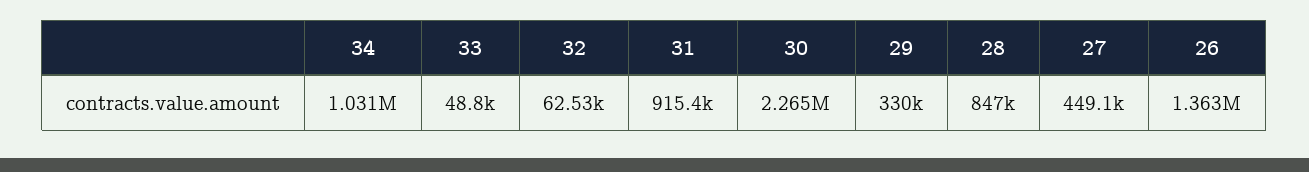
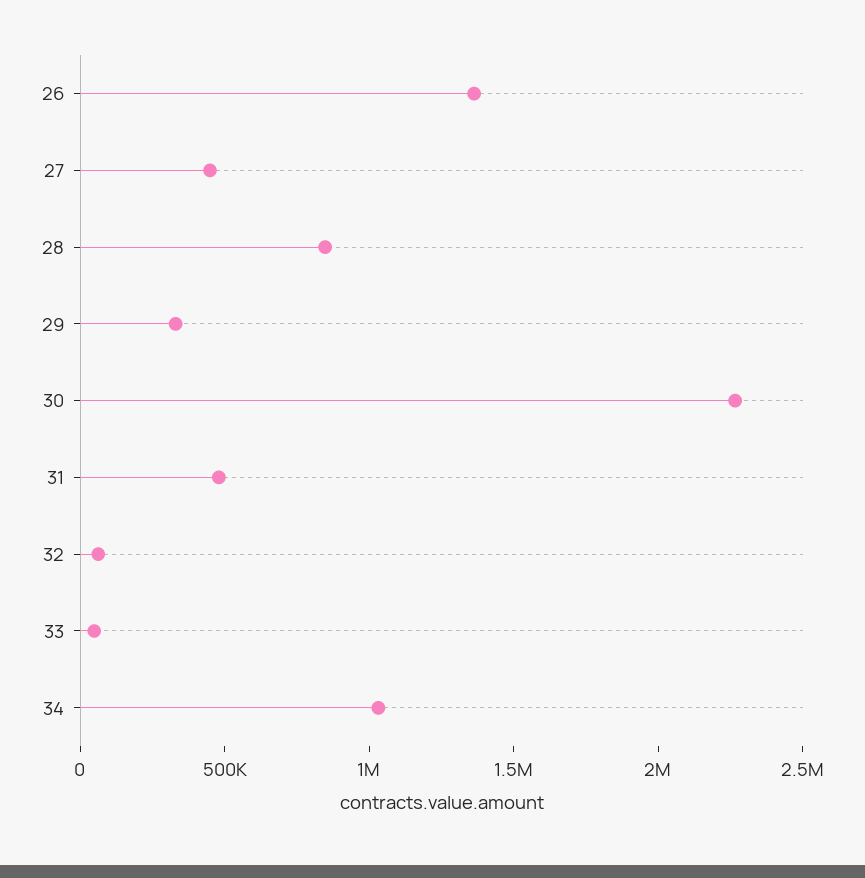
31: 915400 -> 500000

